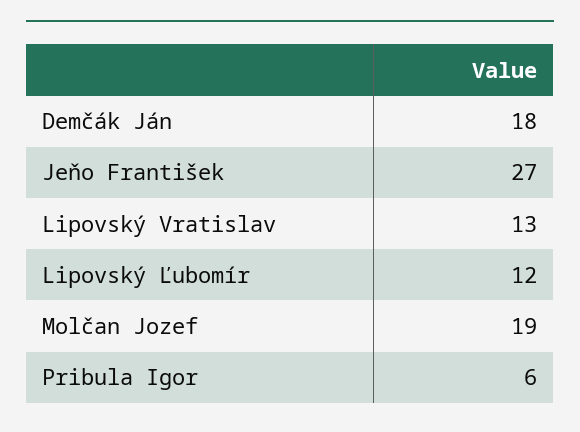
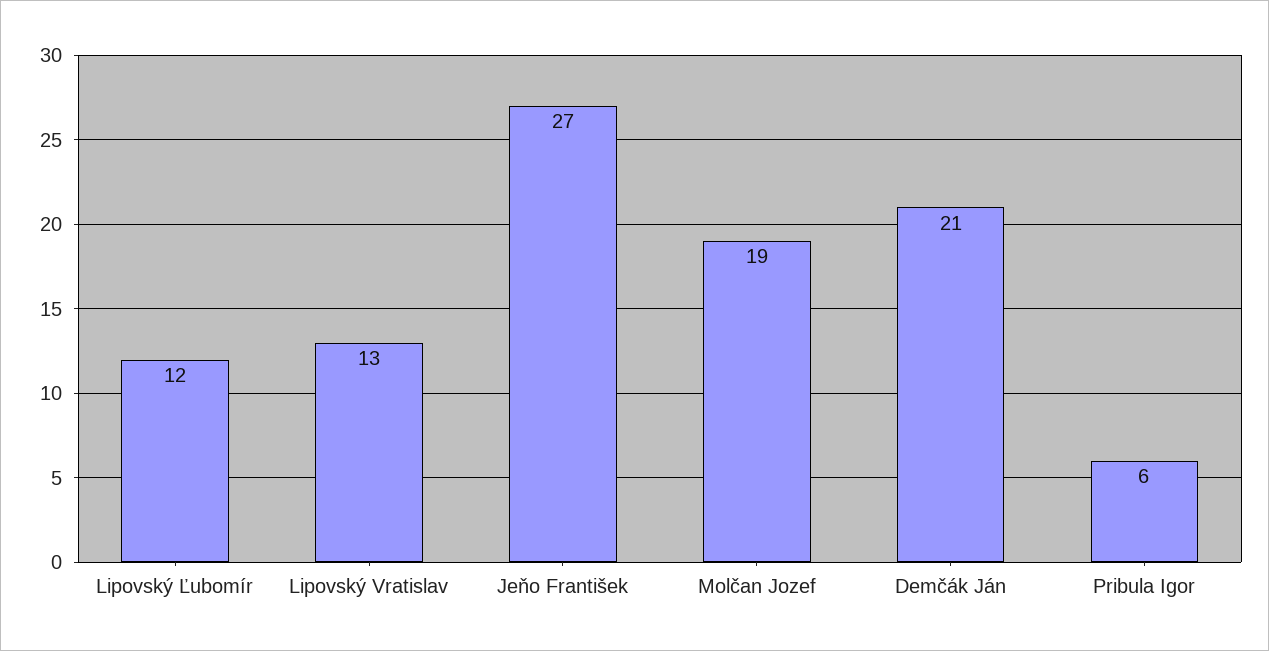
Demčák Ján: 18 -> 21

